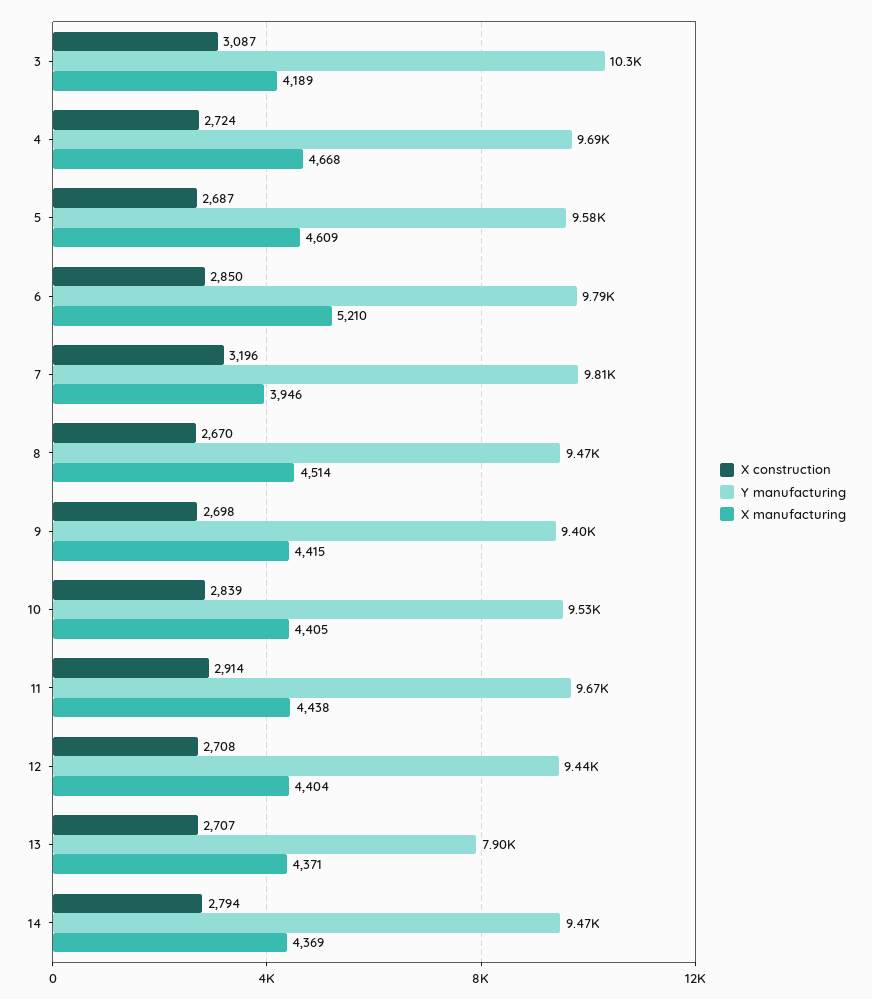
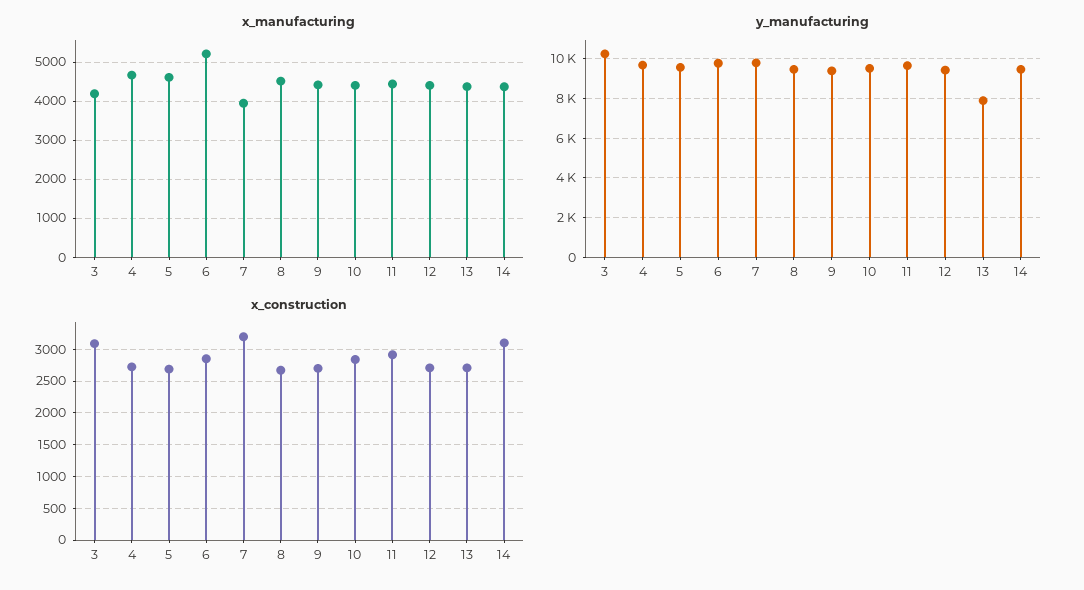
X construction, 14: 2794 -> 3100

